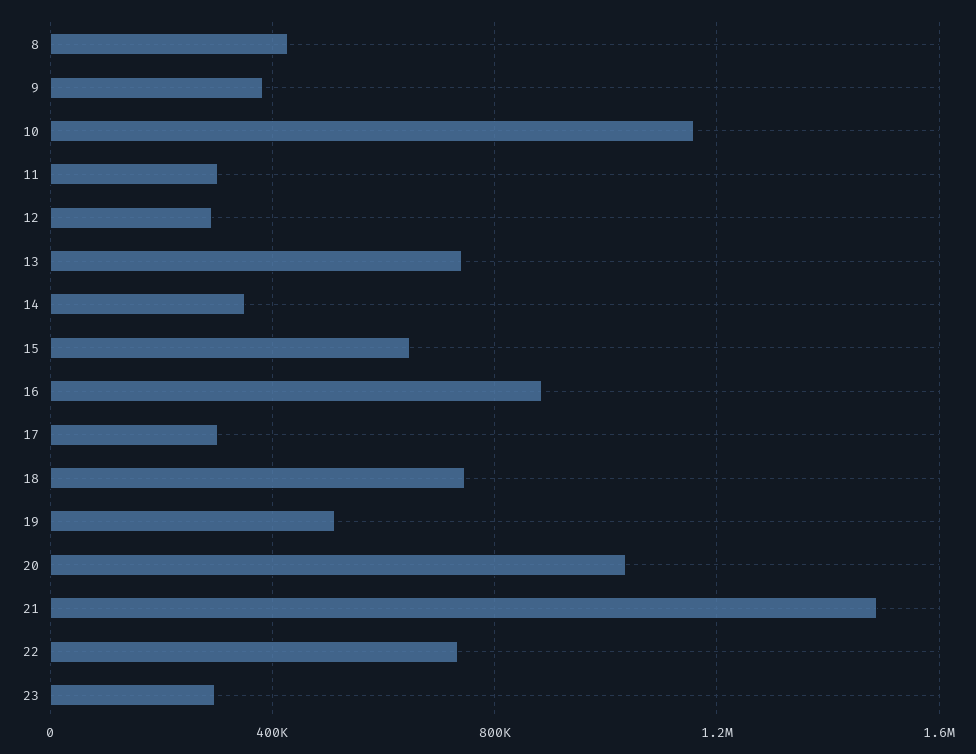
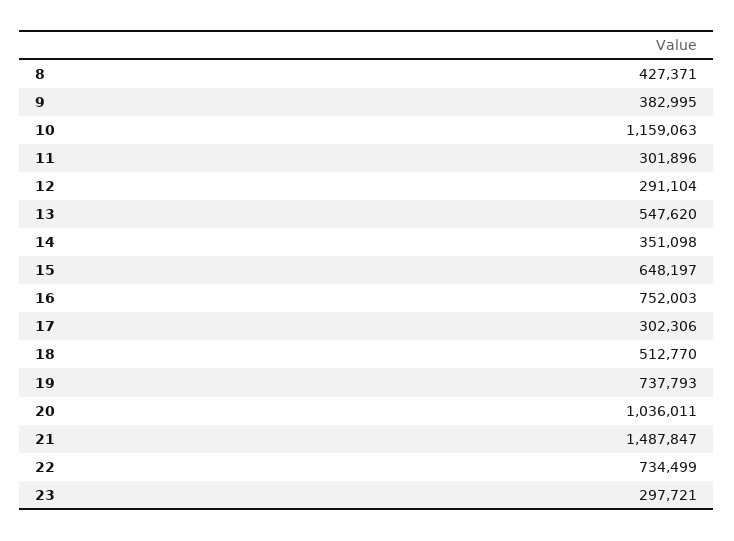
13: 750000 -> 547620
16: 900000 -> 752003
18: 750000 -> 512770
19: 500000 -> 737793

